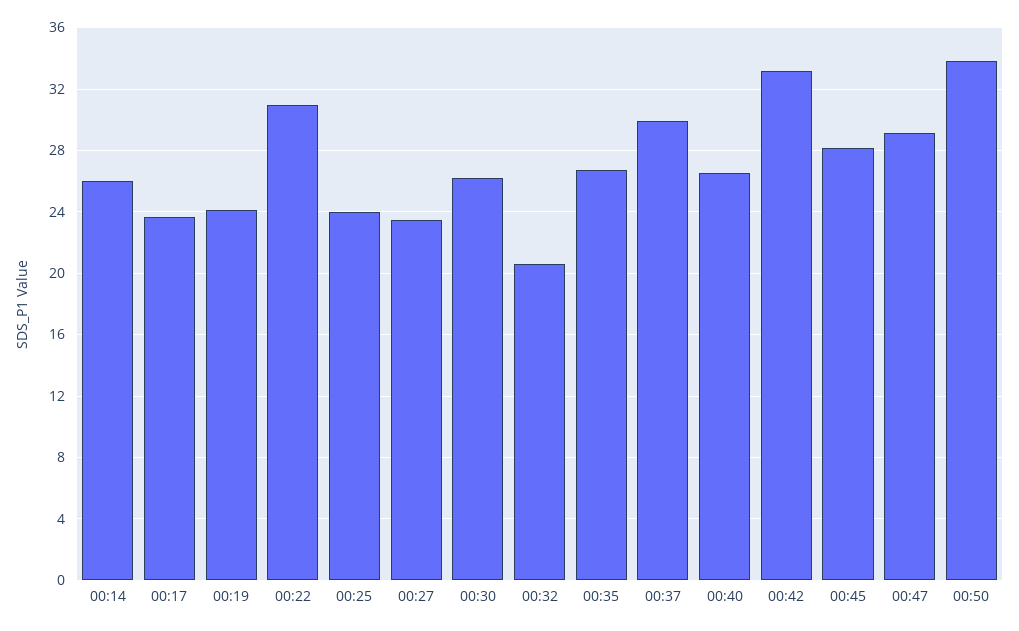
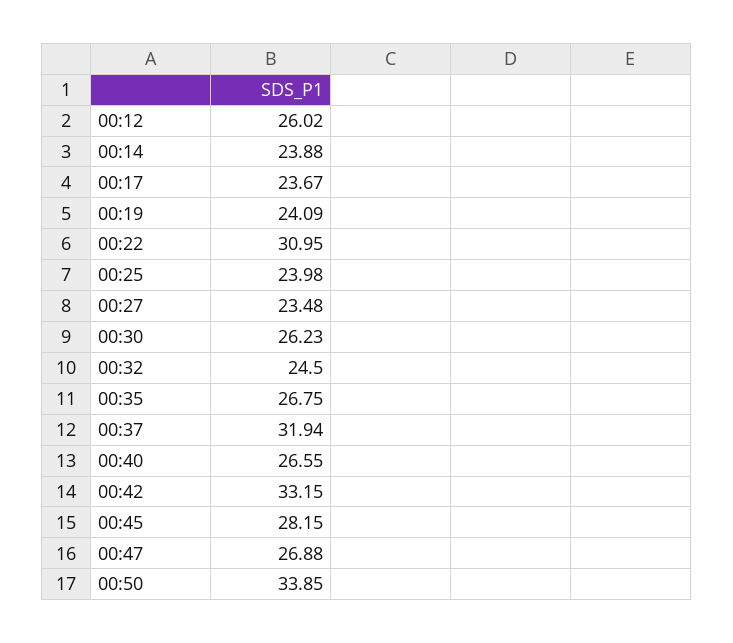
00:14: 26 -> 23.88
00:32: 20.5 -> 24.5
00:37: 30 -> 31.94
00:47: 29 -> 26.88
00:12: none -> 26.02

